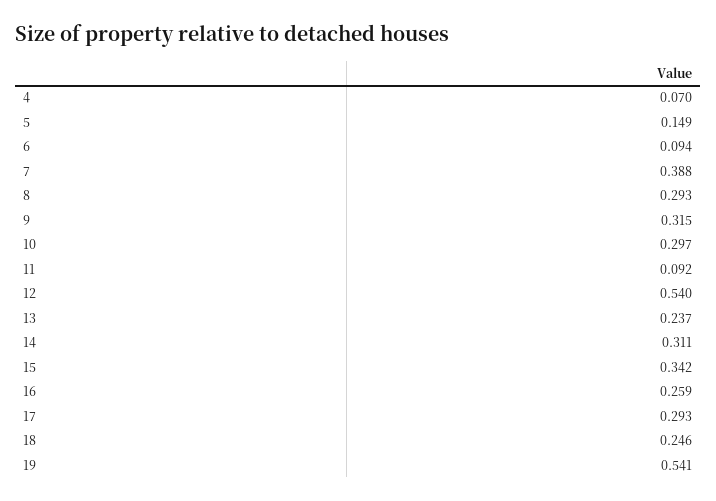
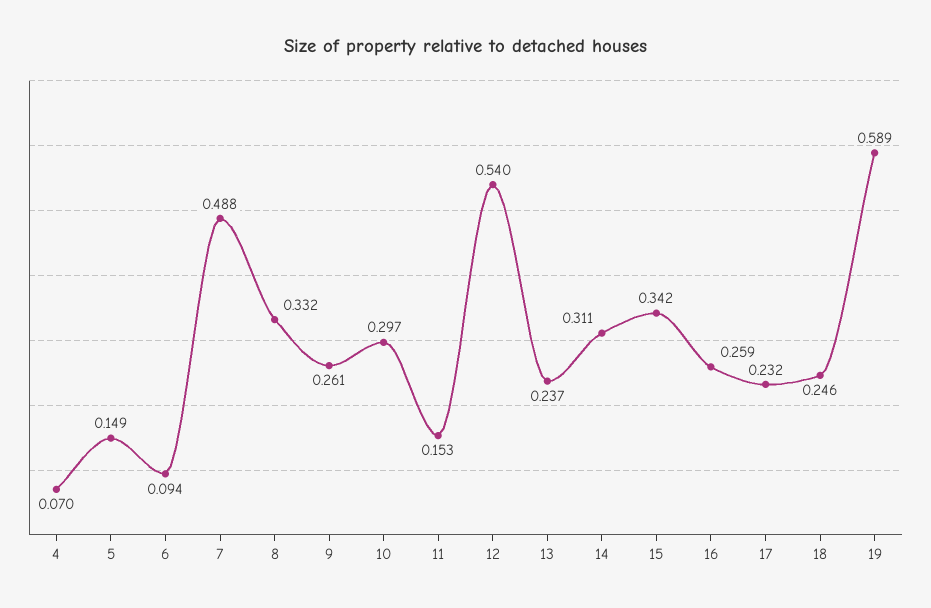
7: 0.388 -> 0.488
8: 0.293 -> 0.332
9: 0.315 -> 0.261
11: 0.092 -> 0.153
17: 0.293 -> 0.232
19: 0.541 -> 0.589

